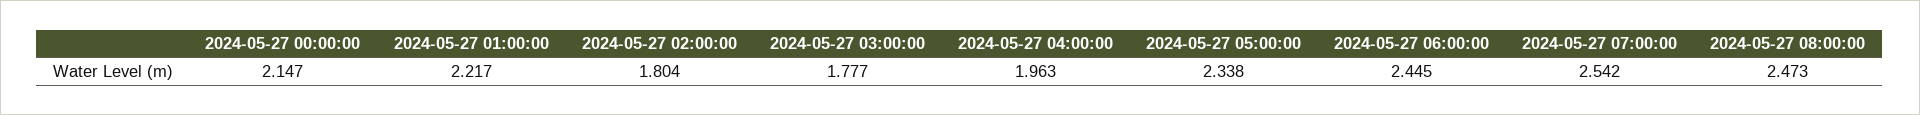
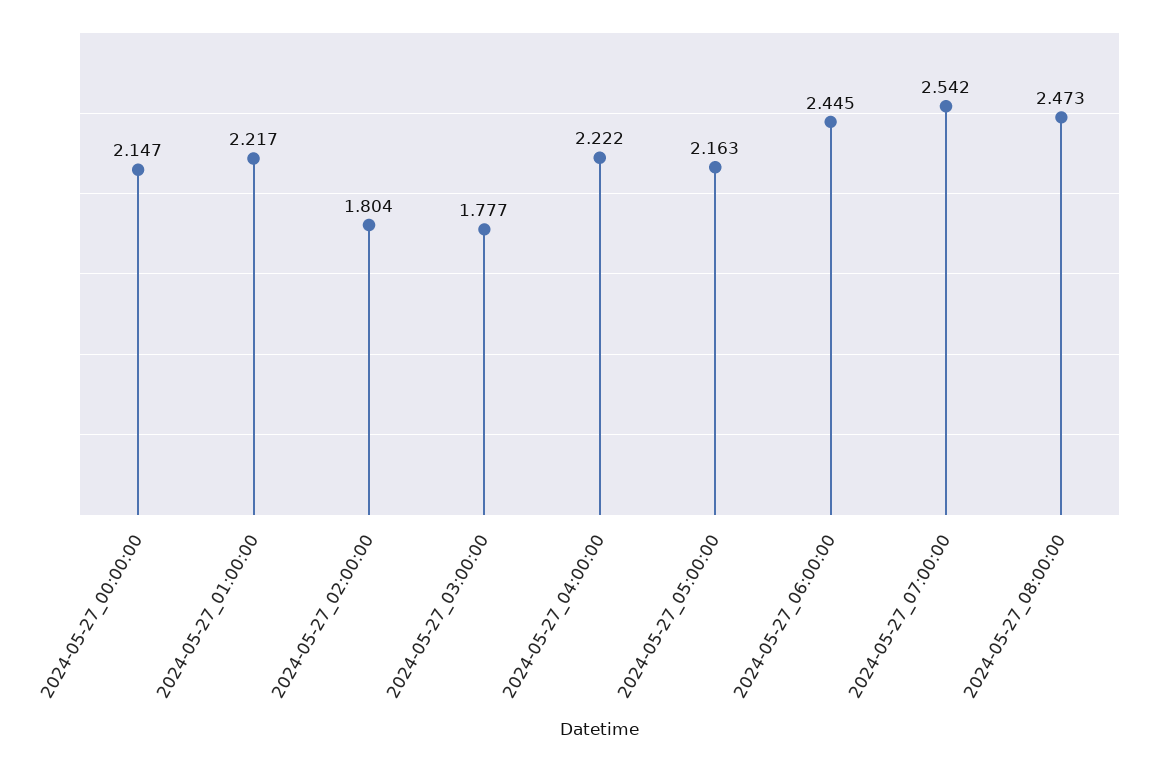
2024-05-27 04:00:00: 1.963 -> 2.222
2024-05-27 05:00:00: 2.338 -> 2.163

